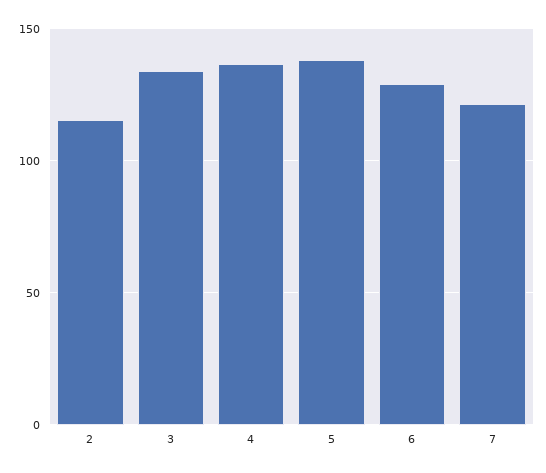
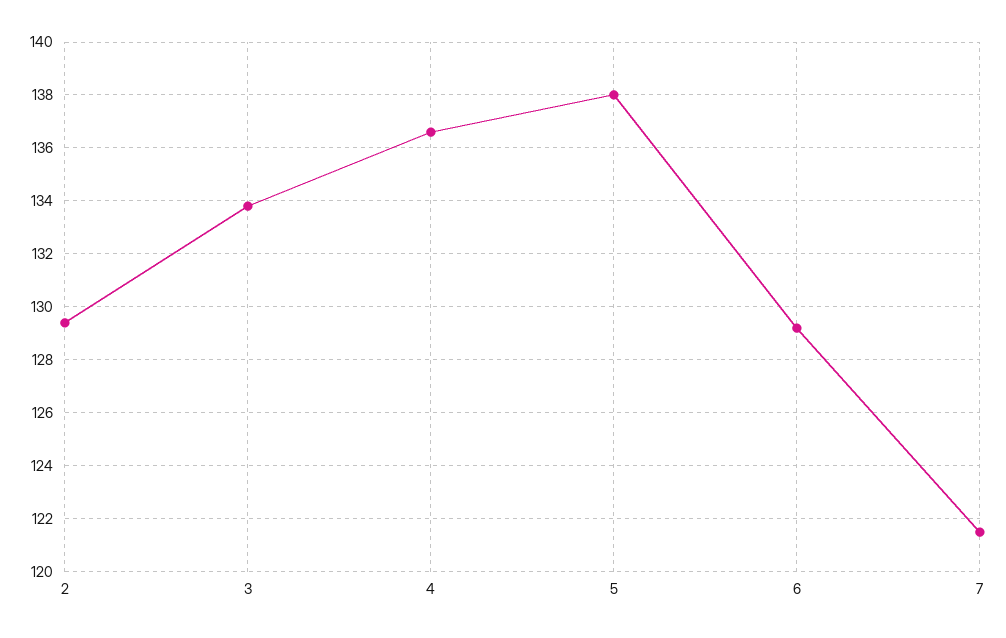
2: 115 -> 129.5

